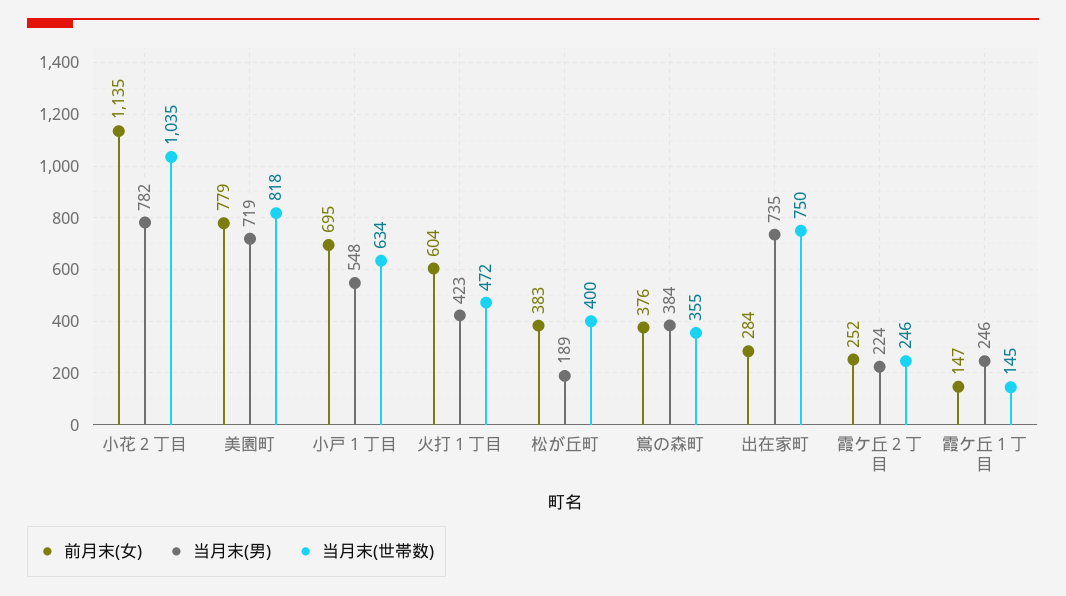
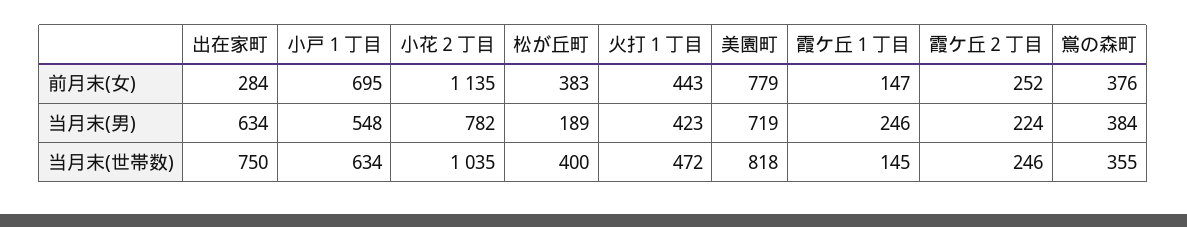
前月末(女), 火打１丁目: 604 -> 443
当月末(男), 出在家町: 735 -> 634

